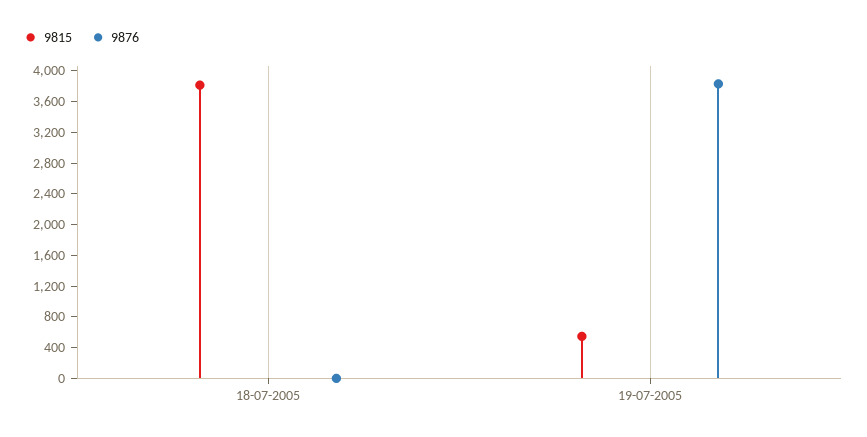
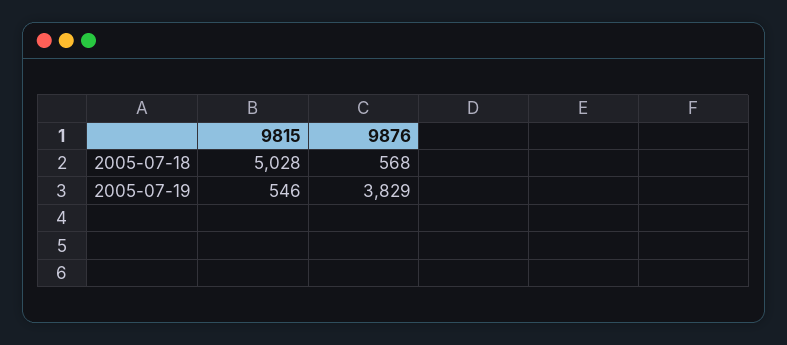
9815, 18-07-2005: 3800 -> 5028
9876, 18-07-2005: 0 -> 568

